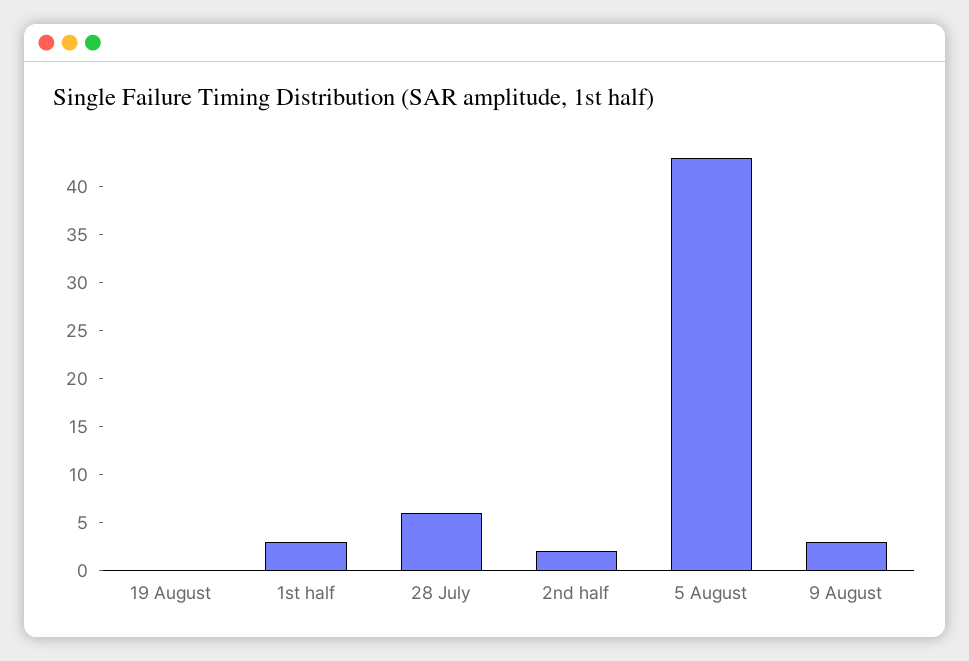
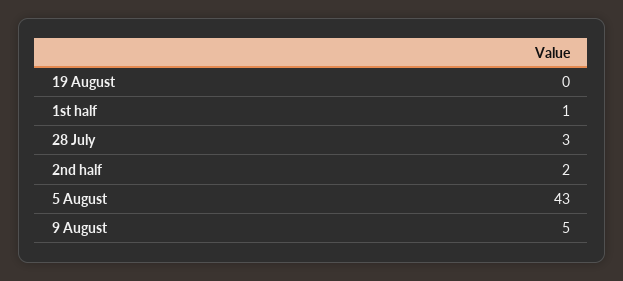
1st half: 3 -> 1
28 July: 6 -> 3
9 August: 3 -> 5

